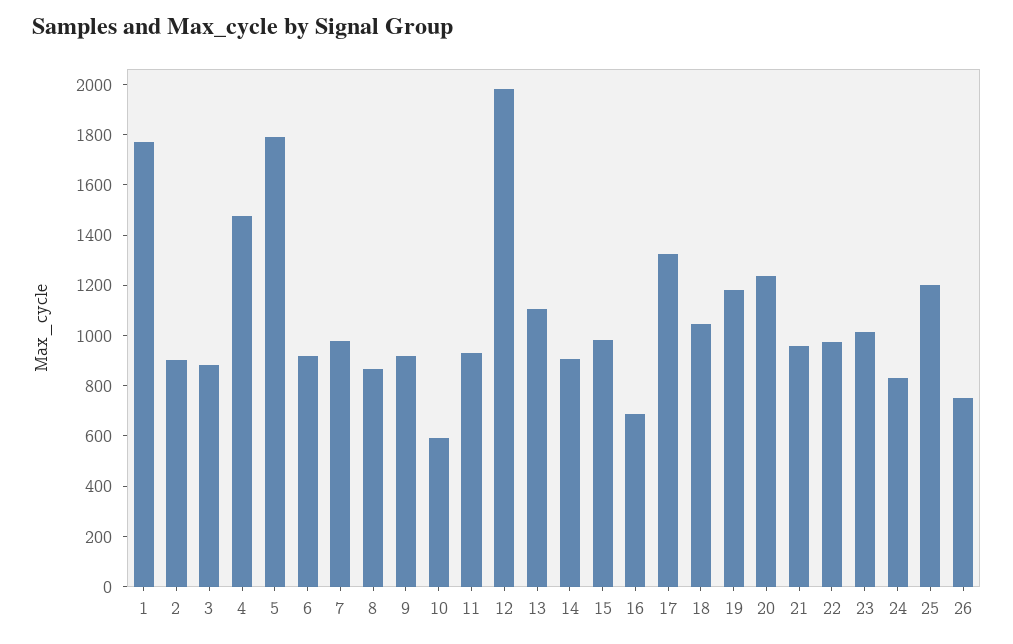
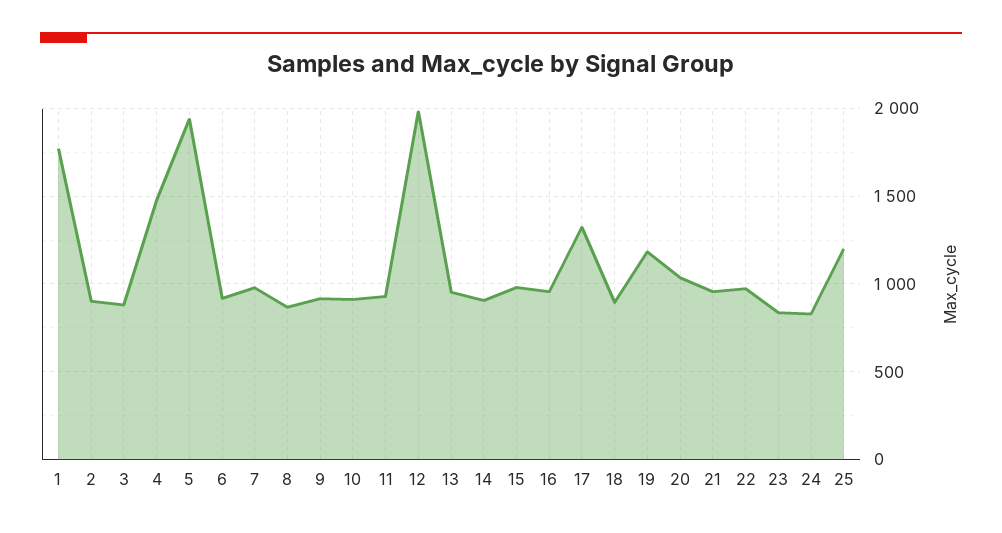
5: 1800 -> 1950
10: 600 -> 900
13: 1100 -> 950
16: 700 -> 950
18: 1050 -> 900
20: 1250 -> 1050
23: 1000 -> 850
26: 750 -> none

